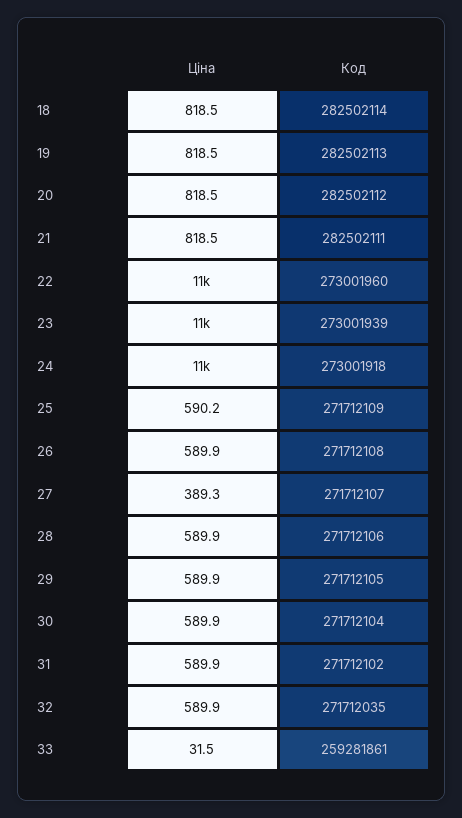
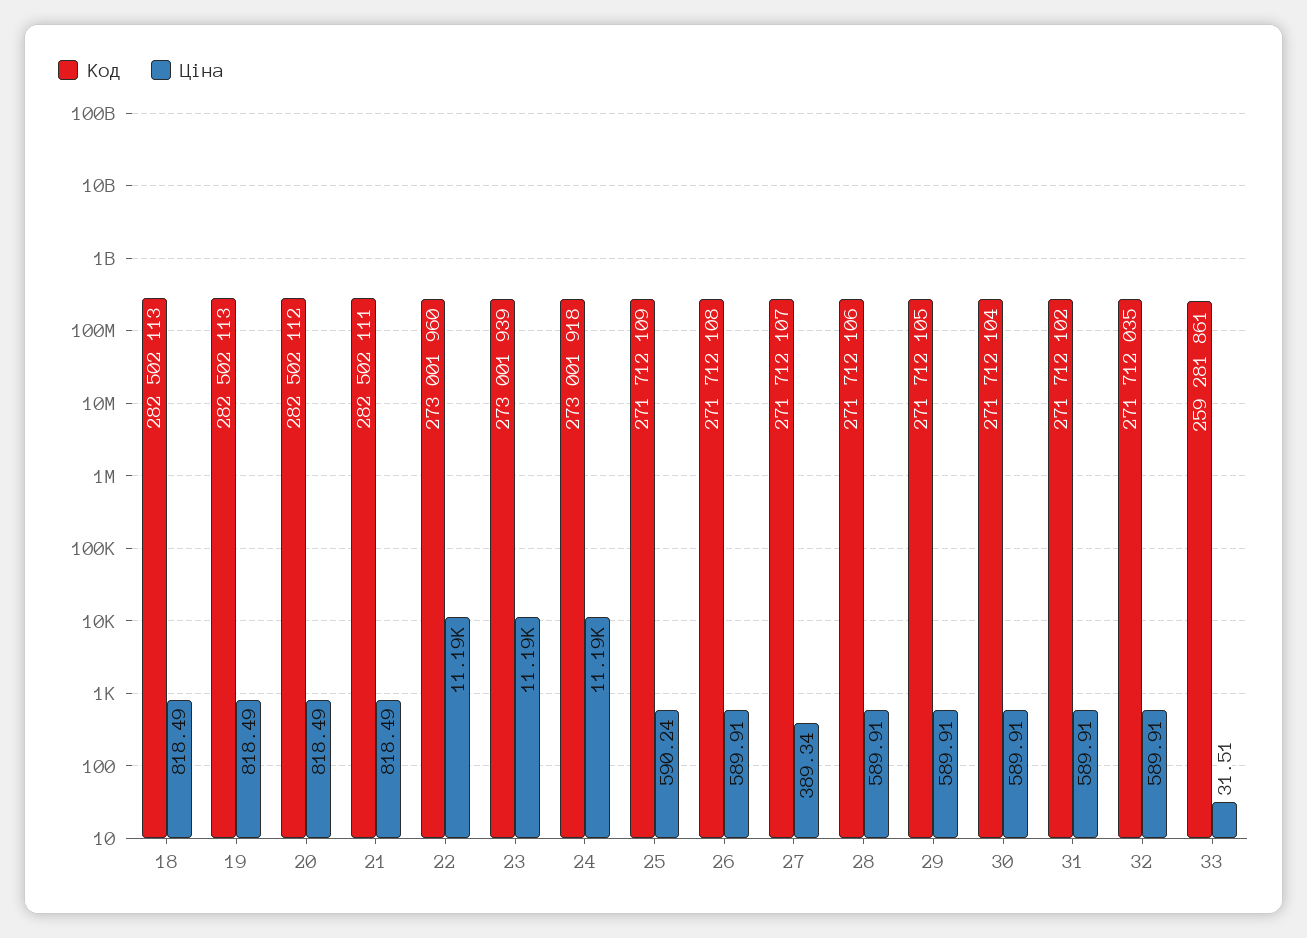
Код, 18: 282502114 -> 282502113

